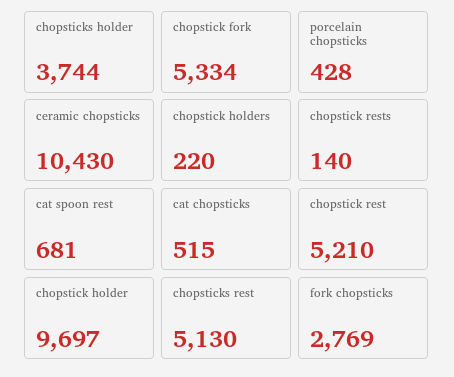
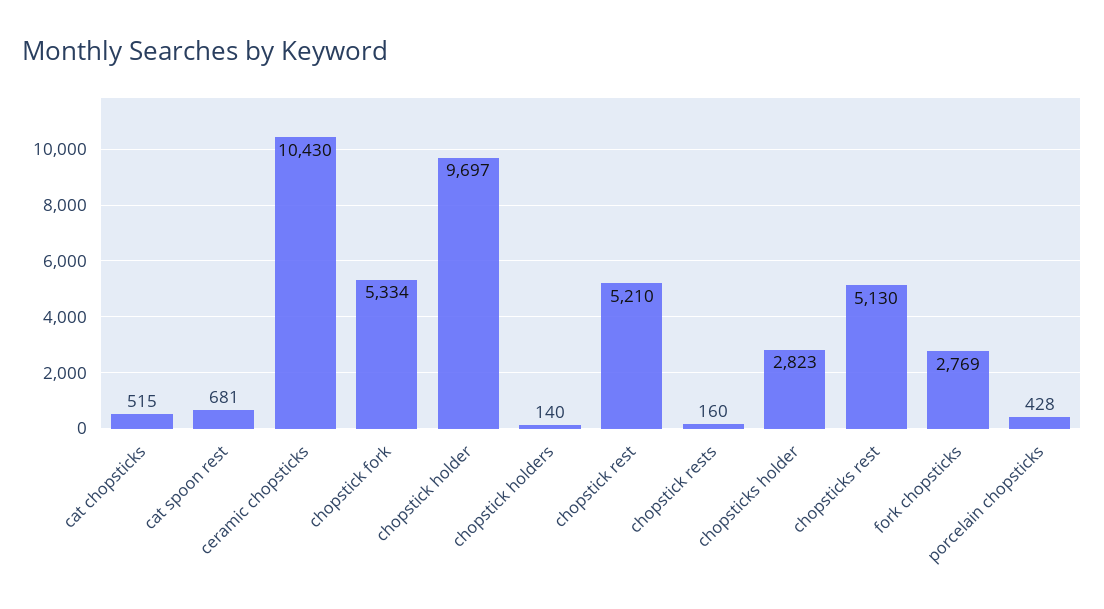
chopsticks holder: 3744 -> 2823
chopstick holders: 220 -> 140
chopstick rests: 140 -> 160

